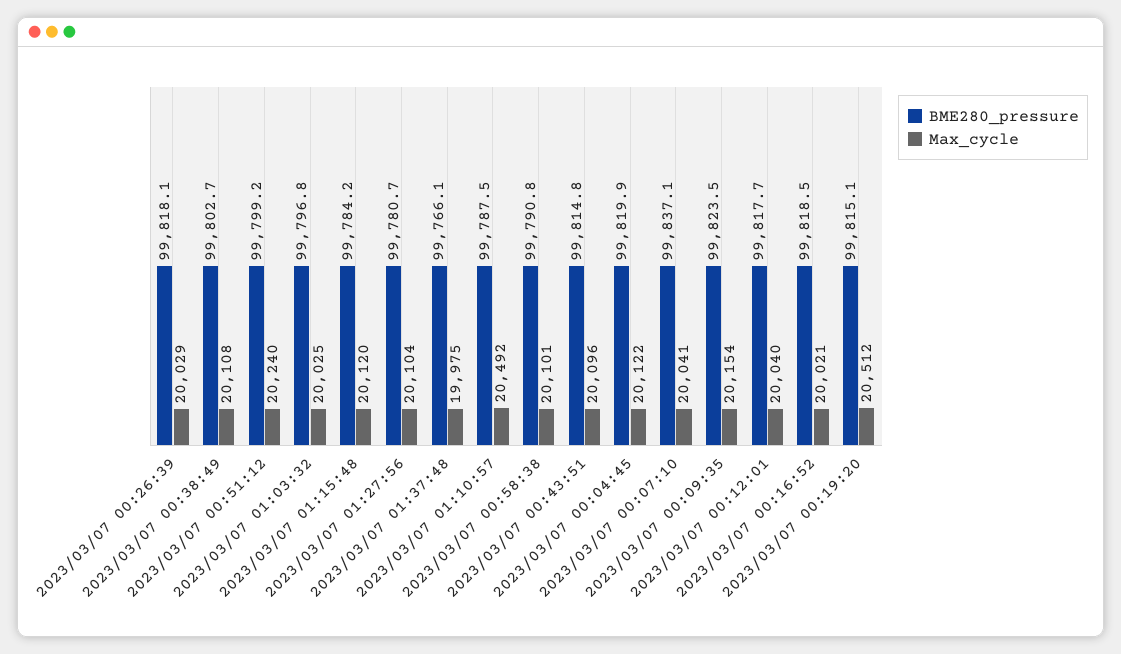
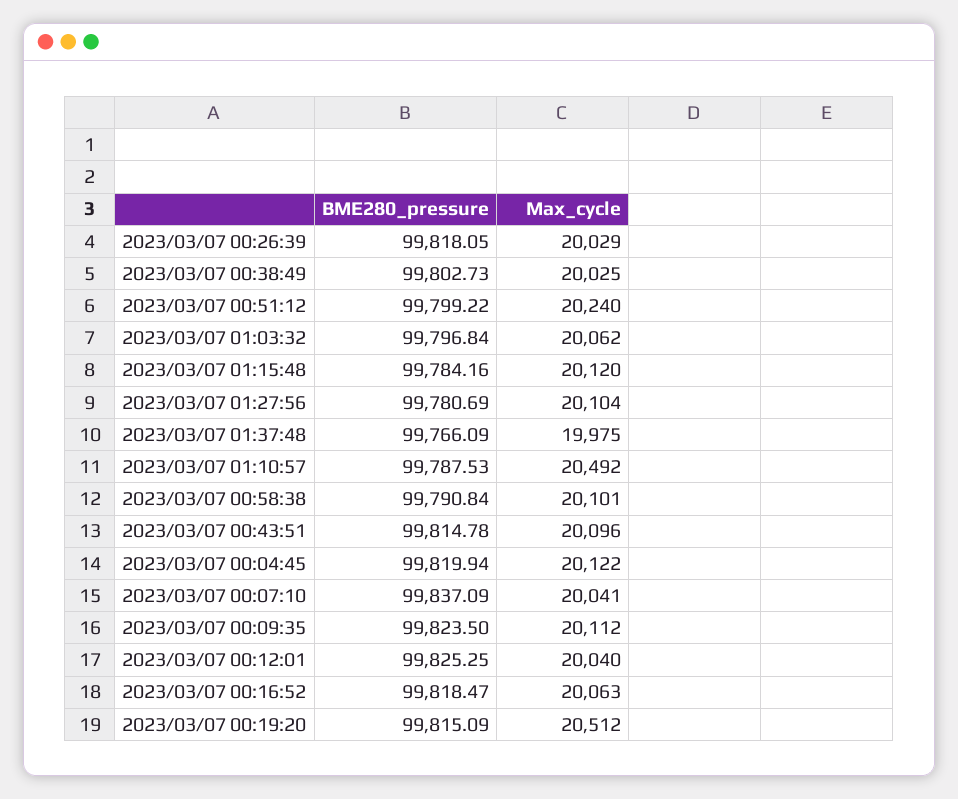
Max_cycle, 2023/03/07 00:38:49: 20108 -> 20025
Max_cycle, 2023/03/07 01:03:32: 20025 -> 20062
Max_cycle, 2023/03/07 00:09:35: 20154 -> 20112
BME280_pressure, 2023/03/07 00:12:01: 99817.7 -> 99825.25
Max_cycle, 2023/03/07 00:16:52: 20021 -> 20063

